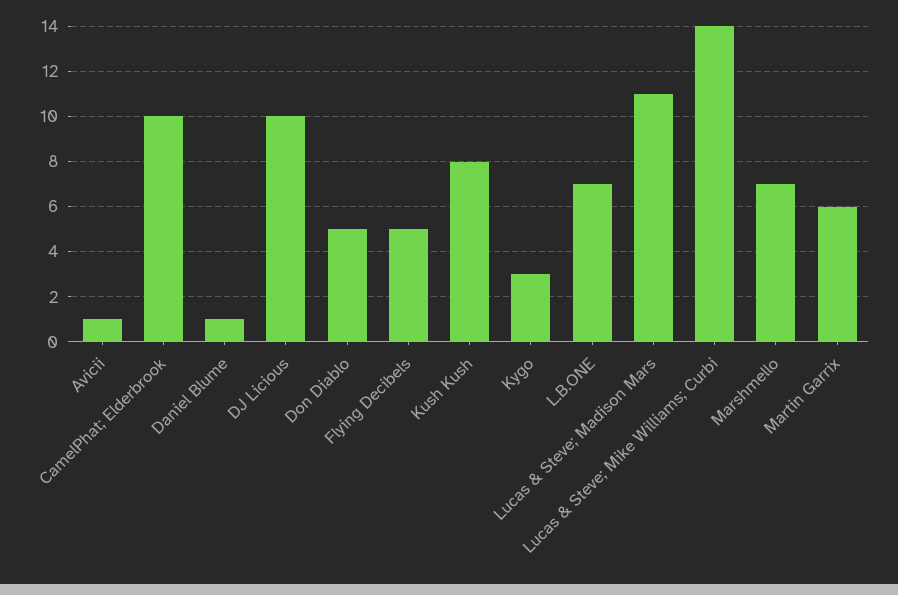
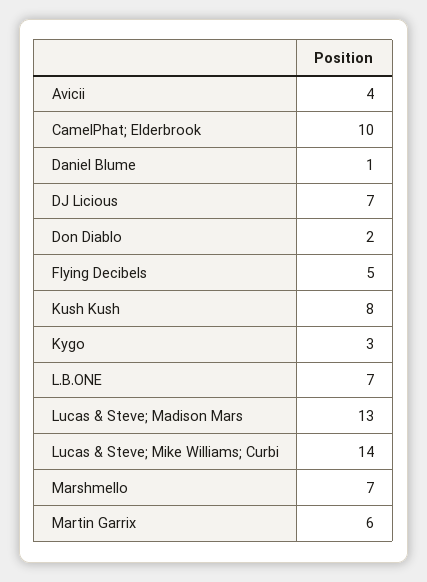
Avicii: 1 -> 4
DJ Licious: 10 -> 7
Don Diablo: 5 -> 2
Lucas & Steve; Madison Mars: 11 -> 13

